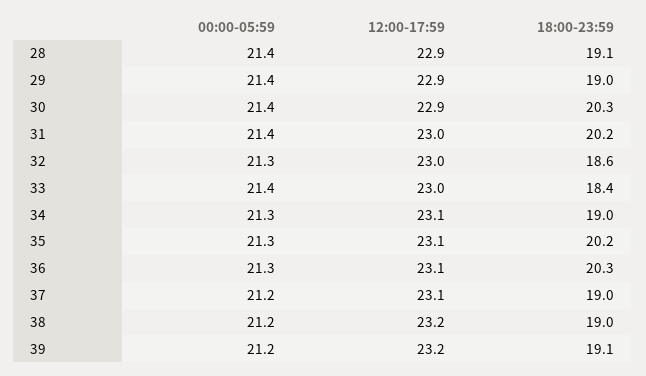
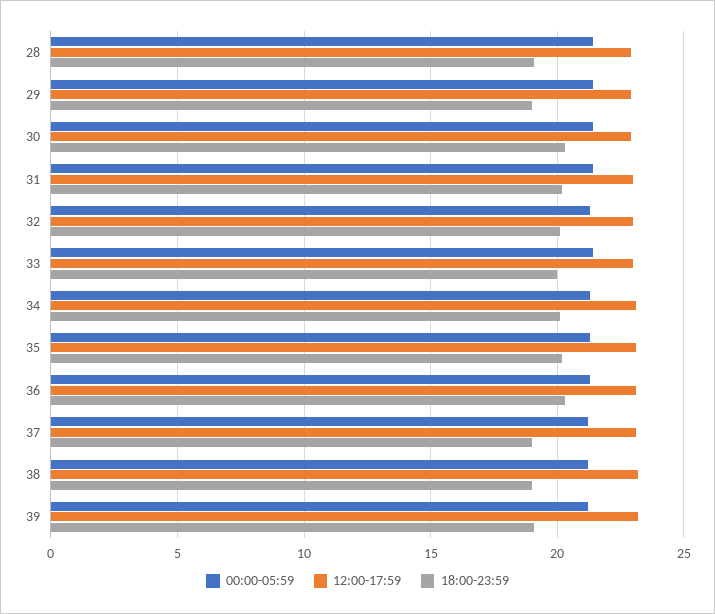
18:00-23:59, 32: 18.6 -> 20
18:00-23:59, 33: 18.4 -> 20
18:00-23:59, 34: 19 -> 20

